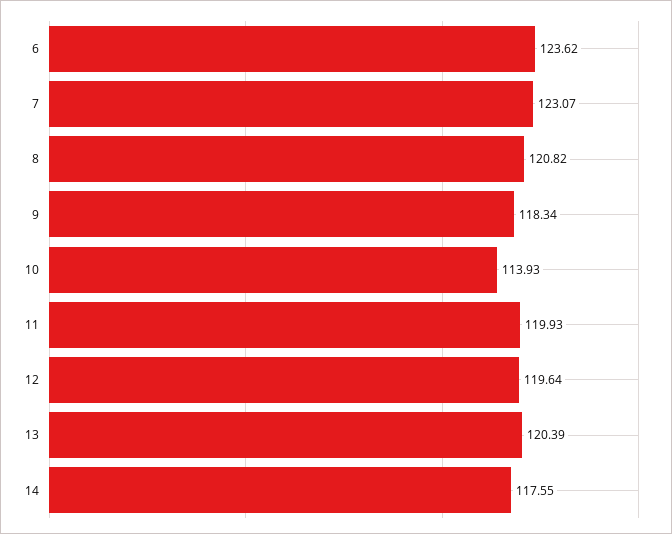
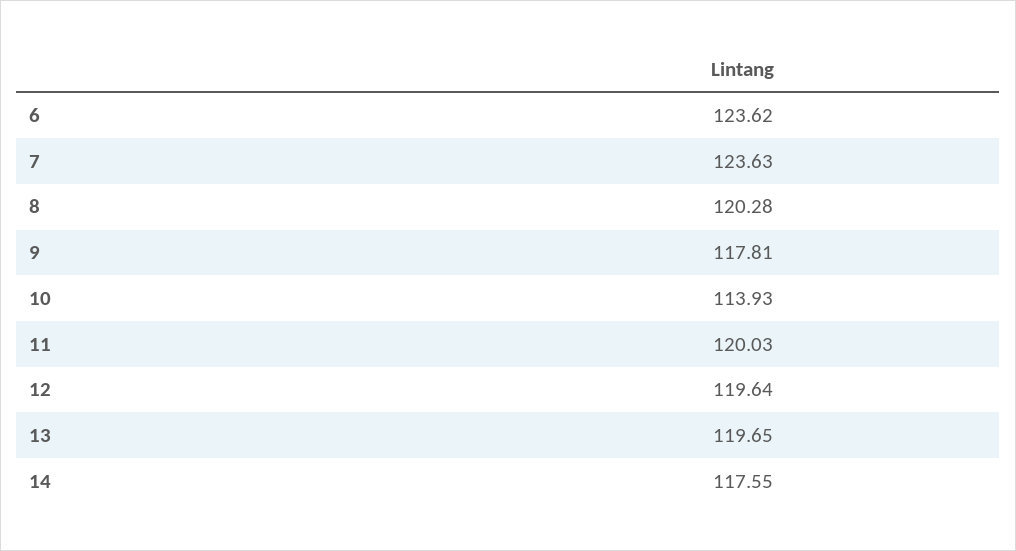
7: 123.07 -> 123.63
8: 120.82 -> 120.28
9: 118.34 -> 117.81
11: 119.93 -> 120.03
13: 120.39 -> 119.65

